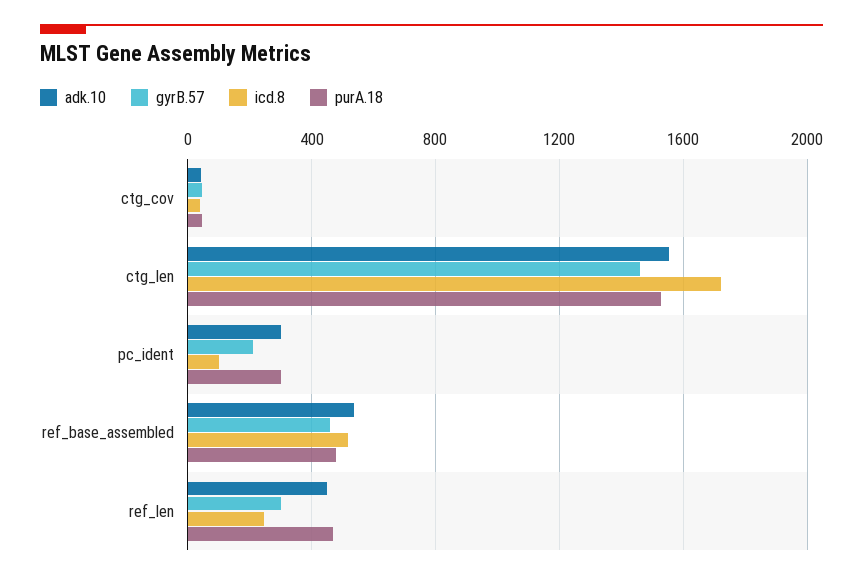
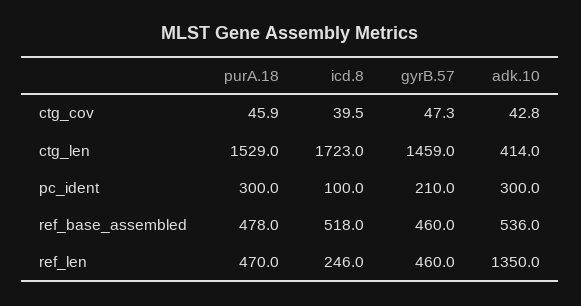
adk.10, ctg_len: 1550 -> 414
adk.10, ref_len: 450 -> 1350
gyrB.57, ref_len: 300 -> 460

